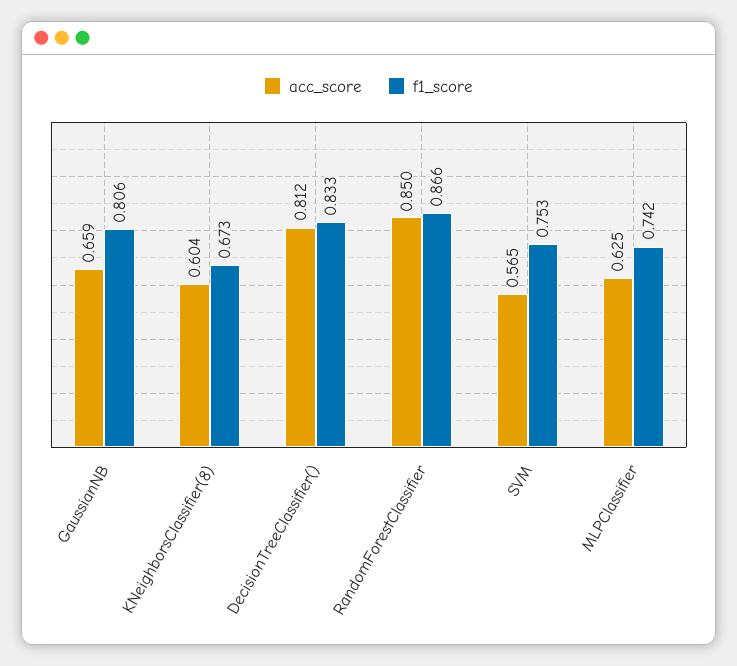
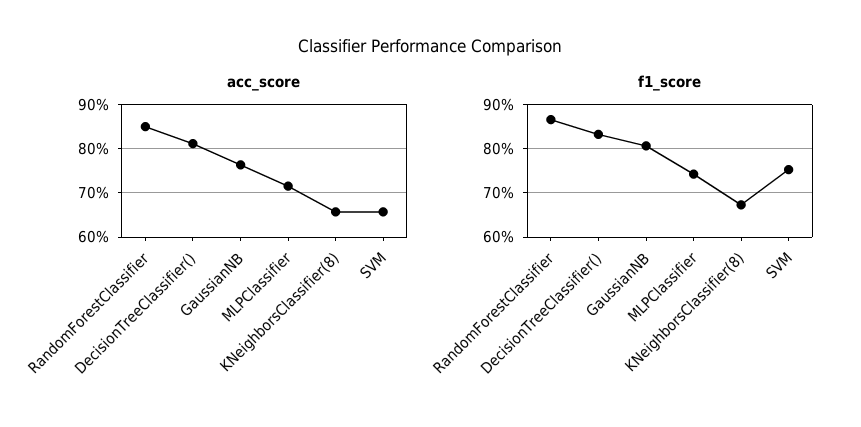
acc_score, GaussianNB: 0.659 -> 0.76
acc_score, KNeighborsClassifier(8): 0.604 -> 0.66
acc_score, SVM: 0.565 -> 0.66
acc_score, MLPClassifier: 0.625 -> 0.72

